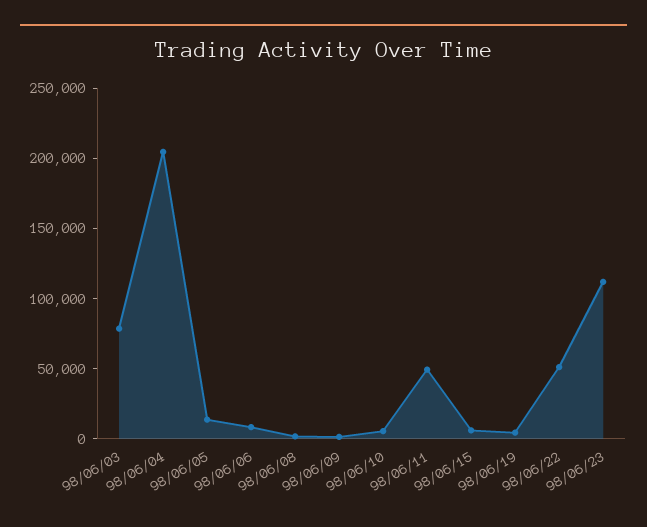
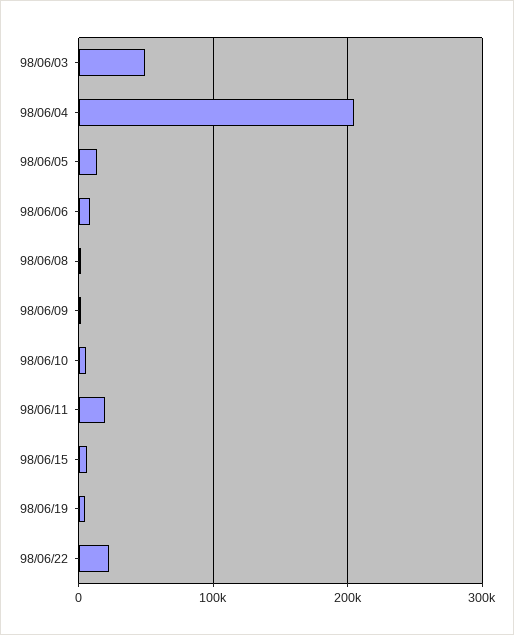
98/06/03: 80000 -> 50000
98/06/11: 50000 -> 20000
98/06/22: 50000 -> 20000
98/06/23: 110000 -> none

